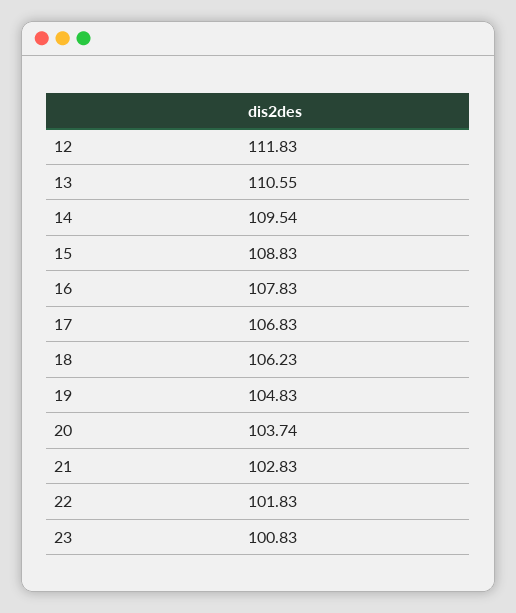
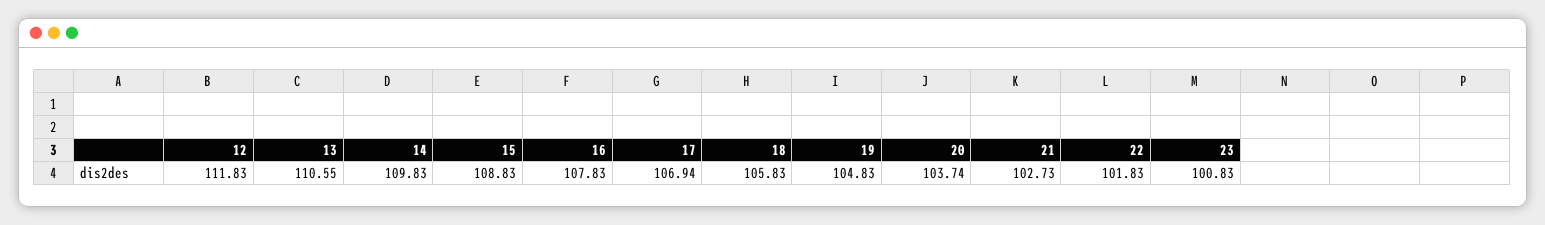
14: 109.54 -> 109.83
17: 106.83 -> 106.94
18: 106.23 -> 105.83
21: 102.83 -> 102.73

